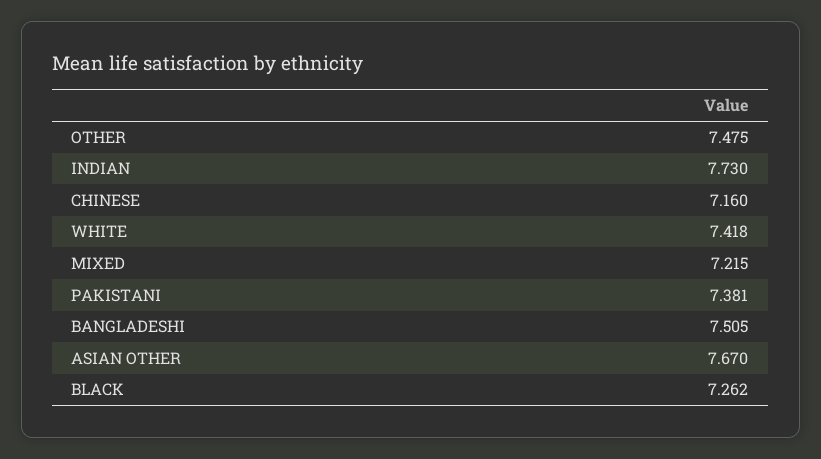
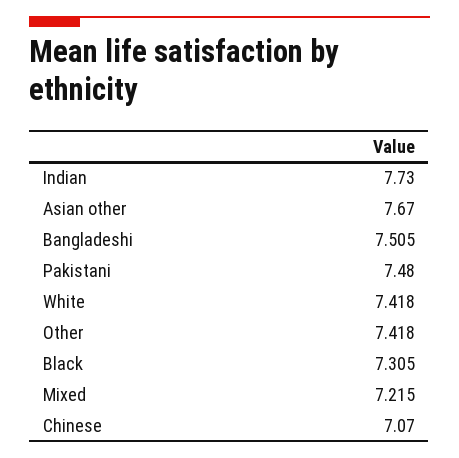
OTHER: 7.475 -> 7.418
CHINESE: 7.16 -> 7.07
PAKISTANI: 7.381 -> 7.48
BLACK: 7.262 -> 7.305

